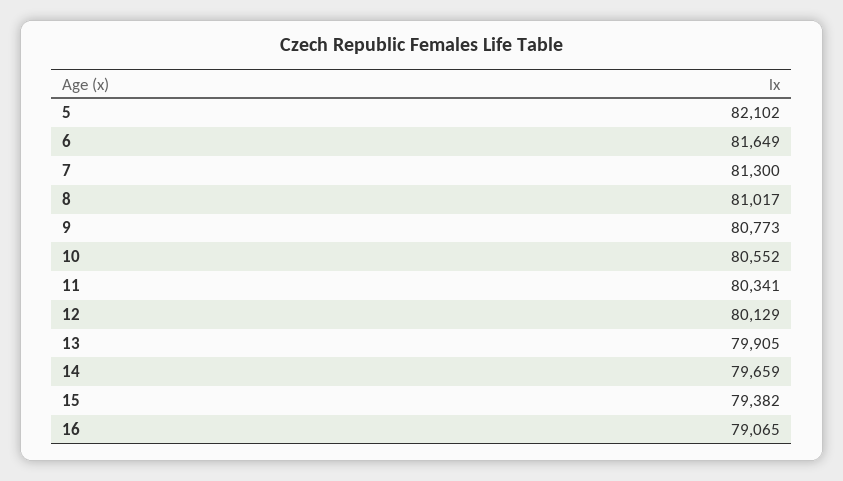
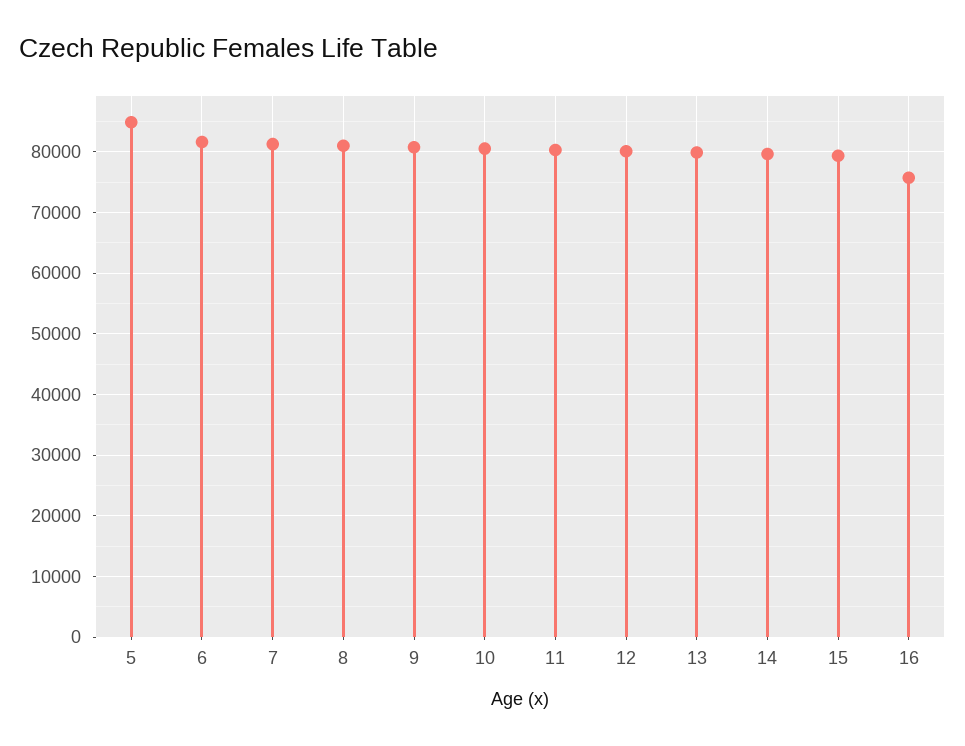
5: 82102 -> 85000
16: 79065 -> 76000

